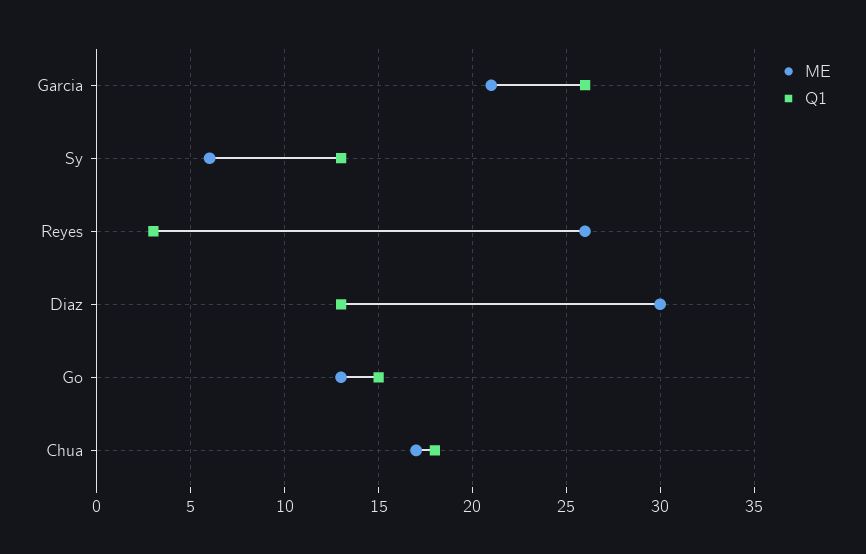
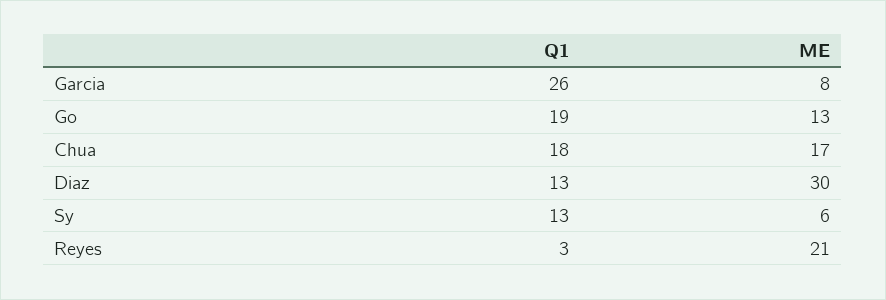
ME, Garcia: 21 -> 8
ME, Reyes: 26 -> 21
Q1, Go: 15 -> 19

